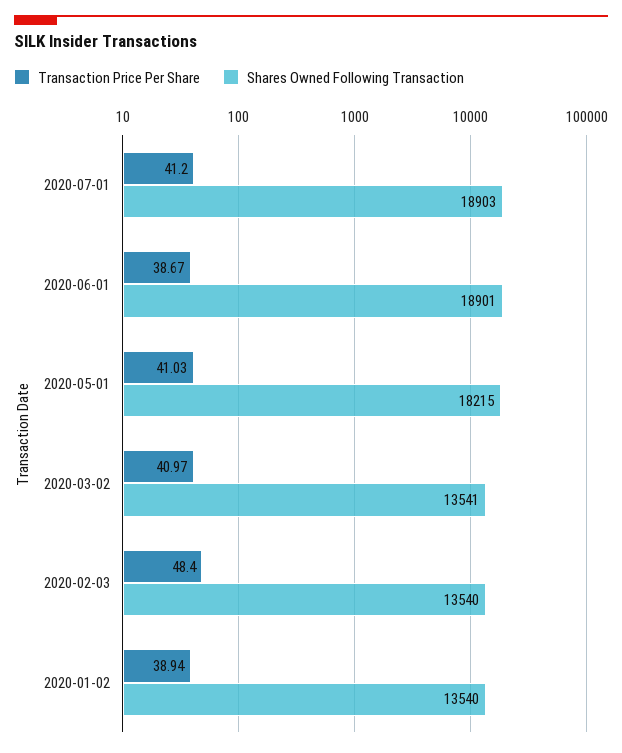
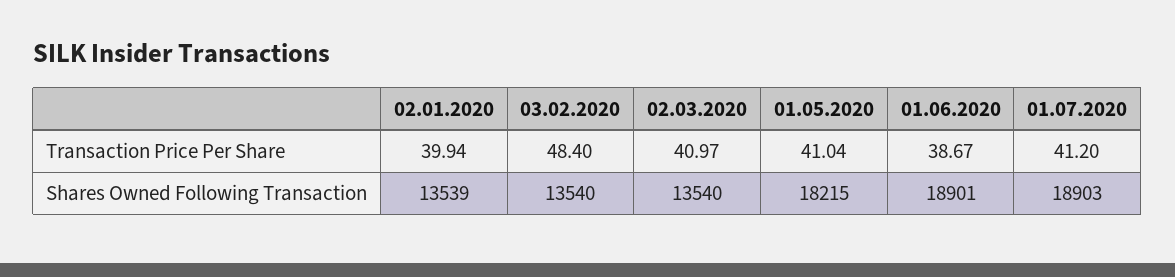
Transaction Price Per Share, 2020-05-01: 41.03 -> 41.04
Shares Owned Following Transaction, 2020-03-02: 13541 -> 13540
Transaction Price Per Share, 2020-01-02: 38.94 -> 39.94
Shares Owned Following Transaction, 2020-01-02: 13540 -> 13539

